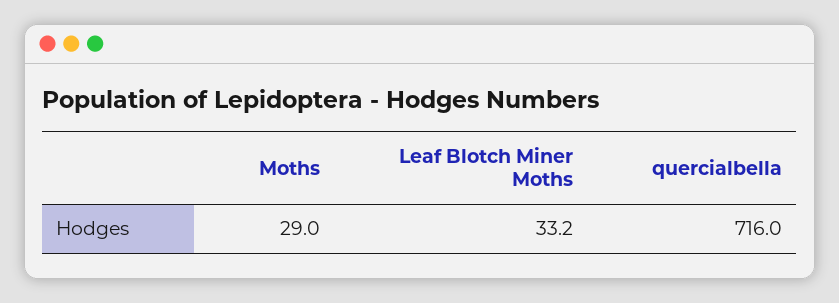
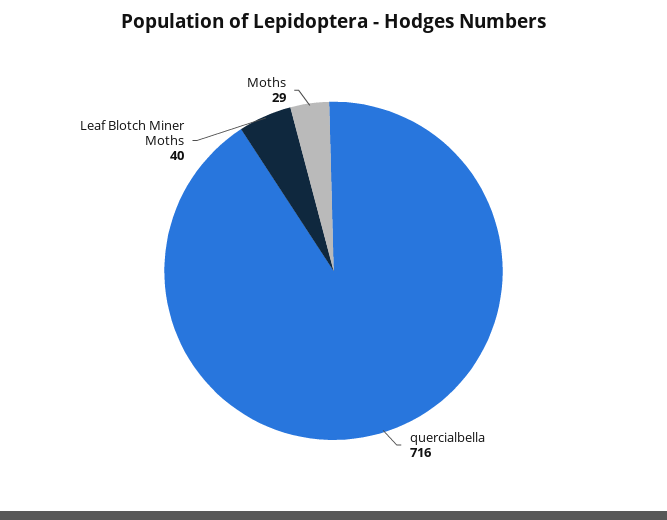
Leaf Blotch Miner Moths: 33.2 -> 40

